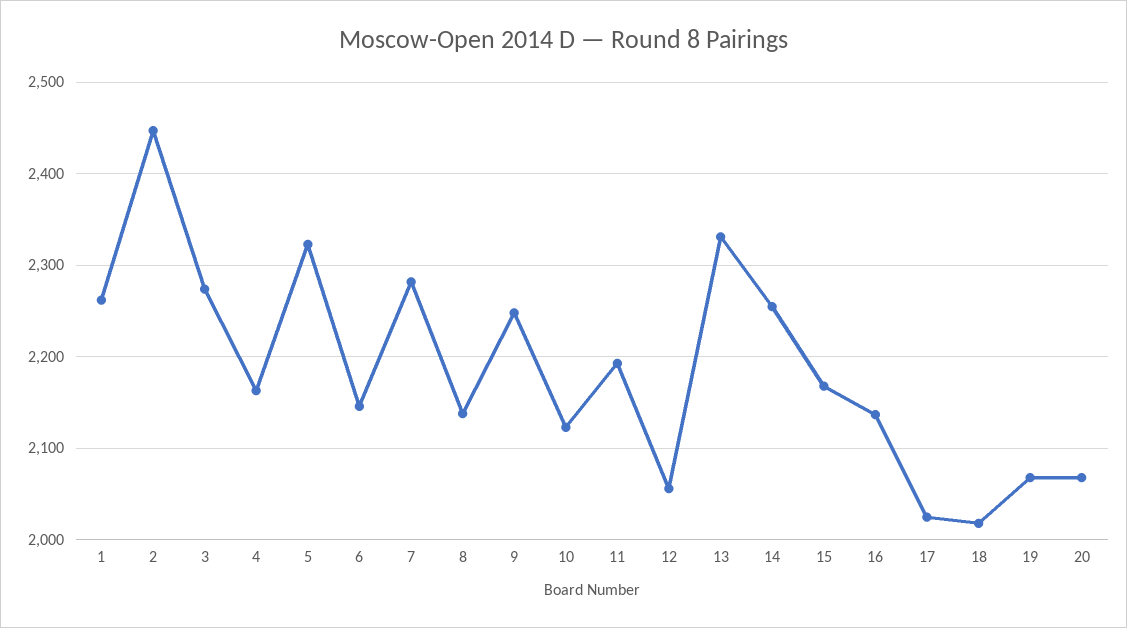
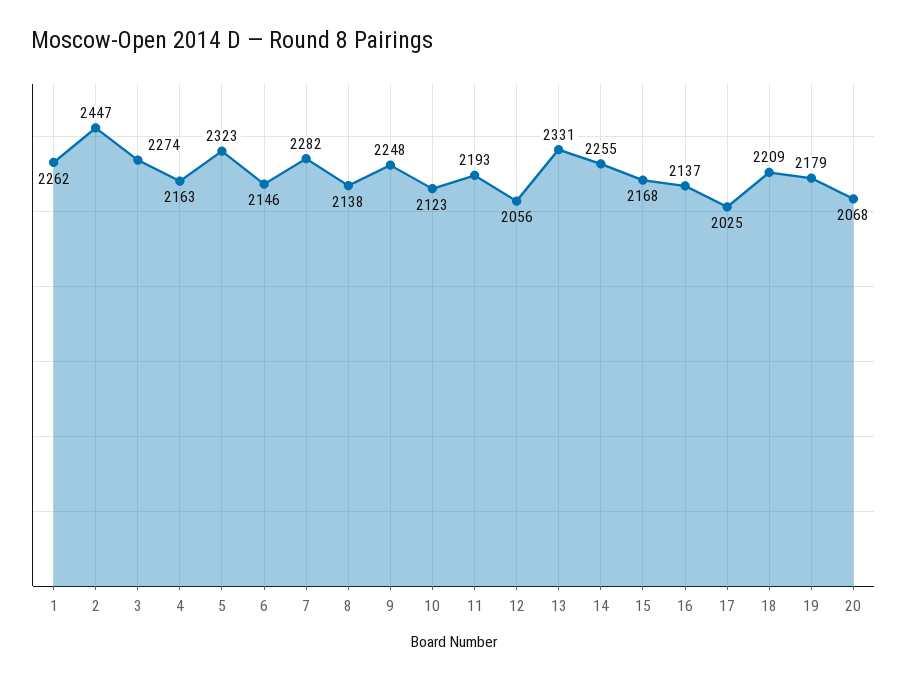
18: 2020 -> 2209
19: 2070 -> 2179

